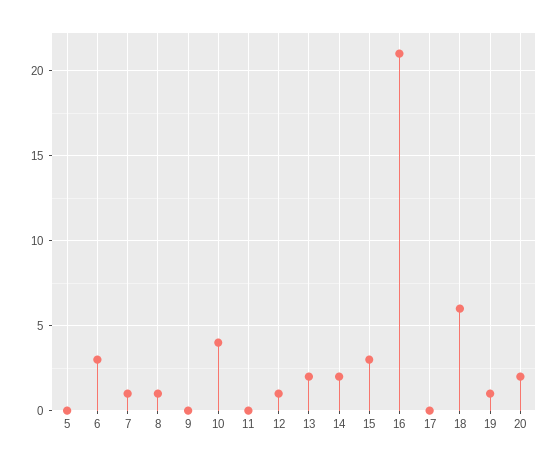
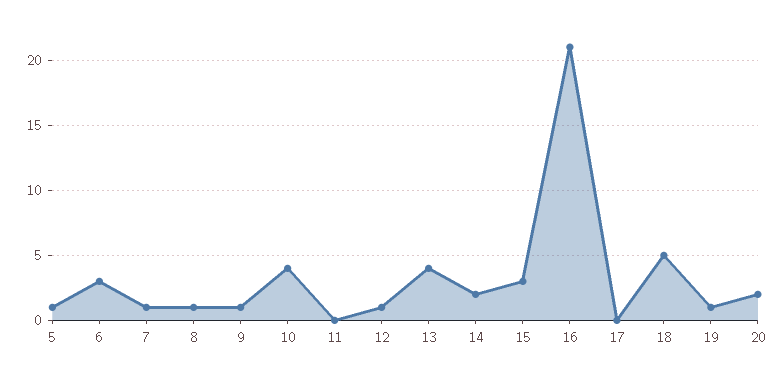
5: 0 -> 1
9: 0 -> 1
13: 2 -> 4
18: 6 -> 5

